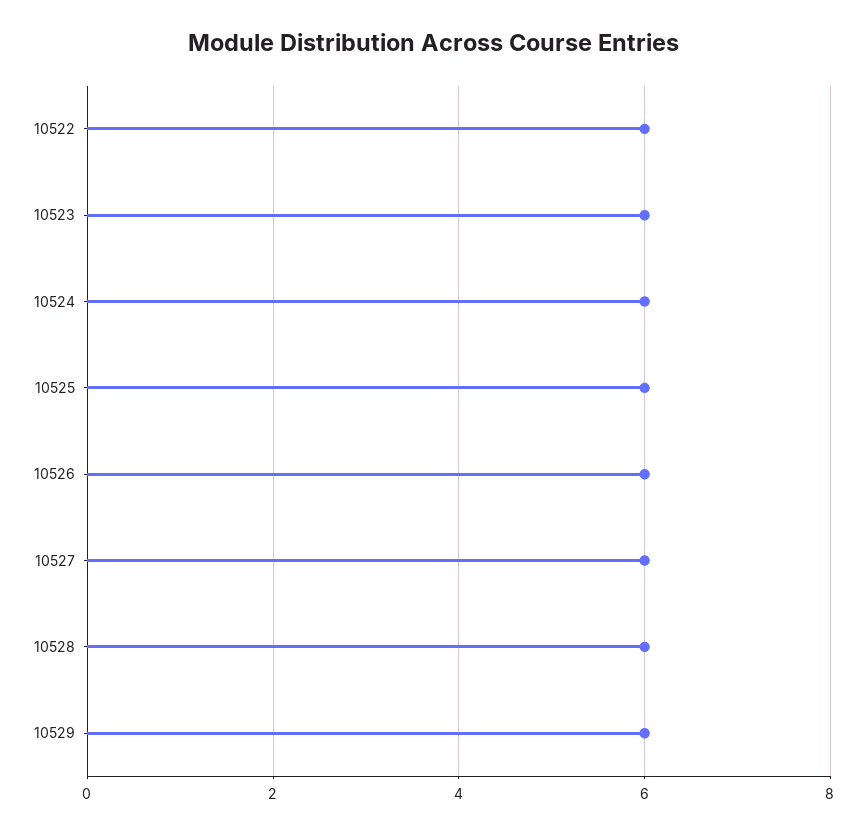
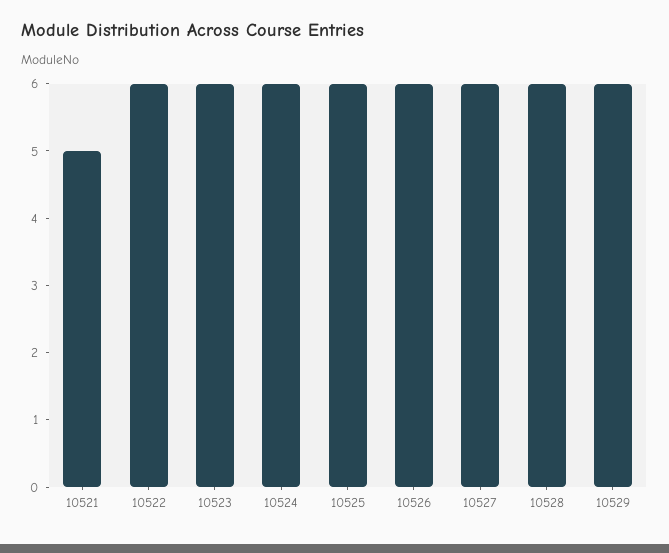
10521: none -> 5

